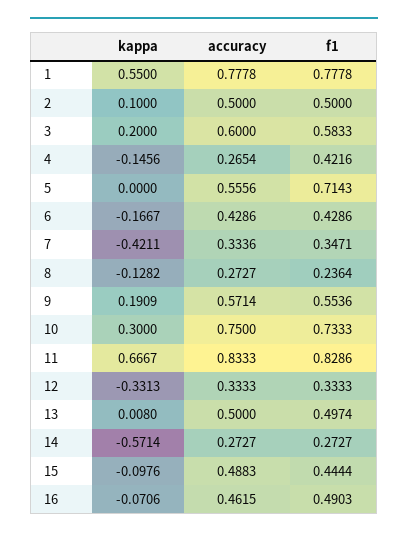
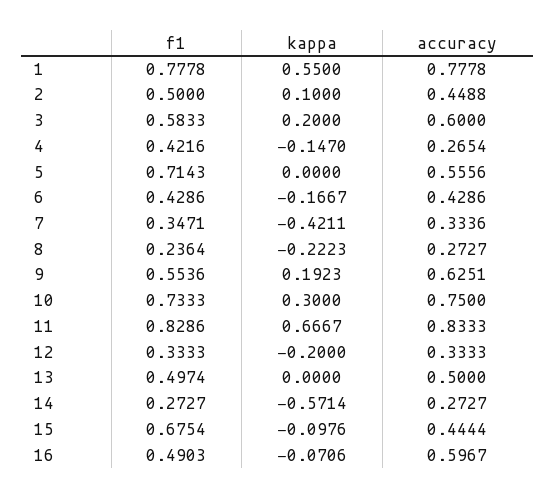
accuracy, 2: 0.5 -> 0.4488
kappa, 4: -0.1456 -> -0.147
kappa, 8: -0.1282 -> -0.2223
kappa, 9: 0.1909 -> 0.1923
accuracy, 9: 0.5714 -> 0.6251
kappa, 12: -0.3313 -> -0.2
kappa, 13: 0.008 -> 0
accuracy, 15: 0.4883 -> 0.4444
f1, 15: 0.4444 -> 0.6754
accuracy, 16: 0.4615 -> 0.5967

